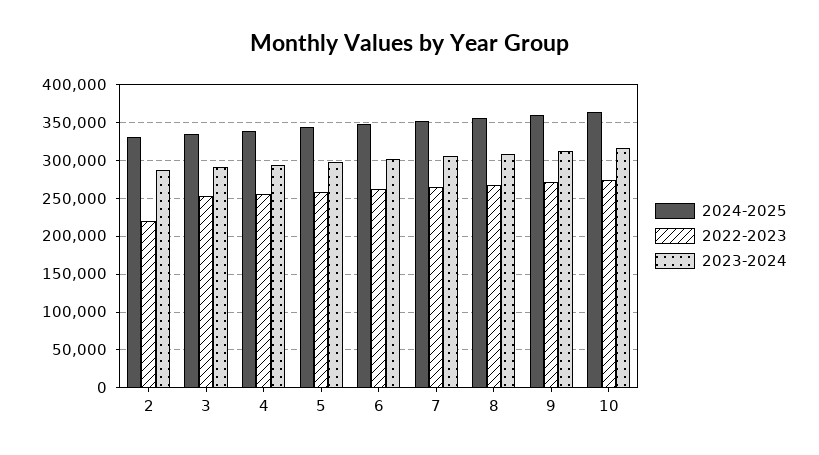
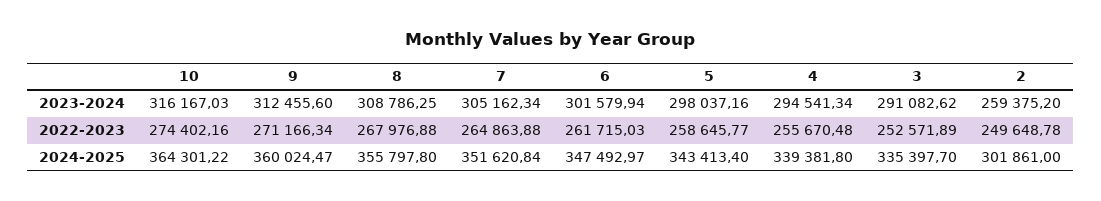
2024-2025, 2: 330000 -> 301861
2022-2023, 2: 220000 -> 249648.78
2023-2024, 2: 290000 -> 259375.2

